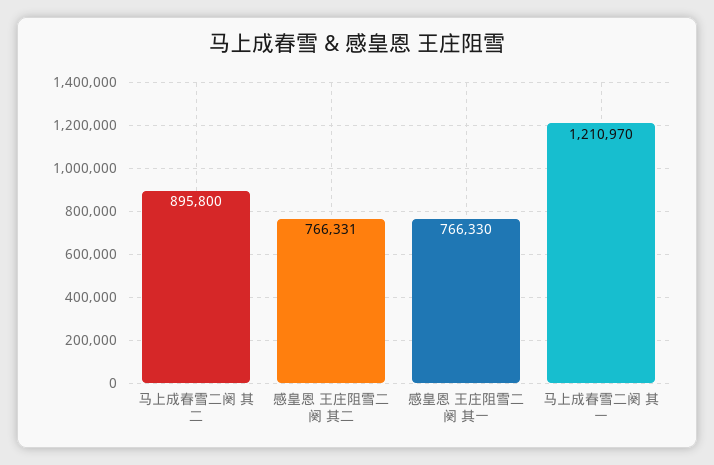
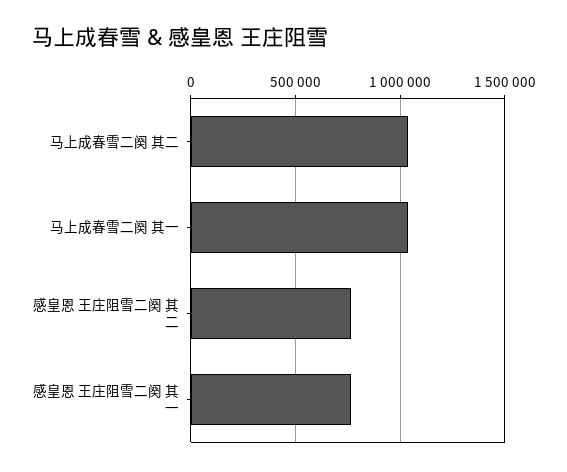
马上成春雪二阕 其二: 895800 -> 1050000
马上成春雪二阕 其一: 1210970 -> 1050000

